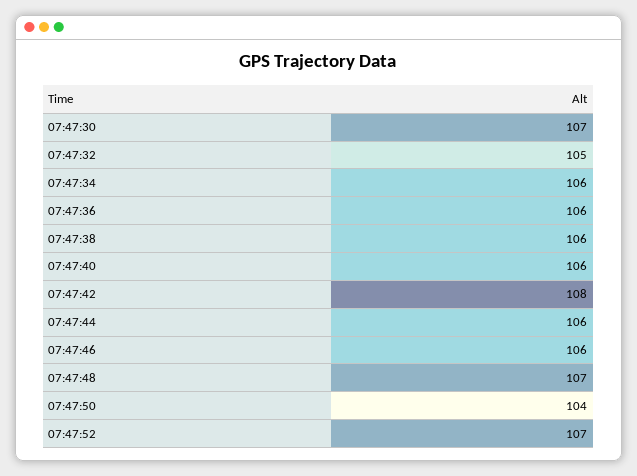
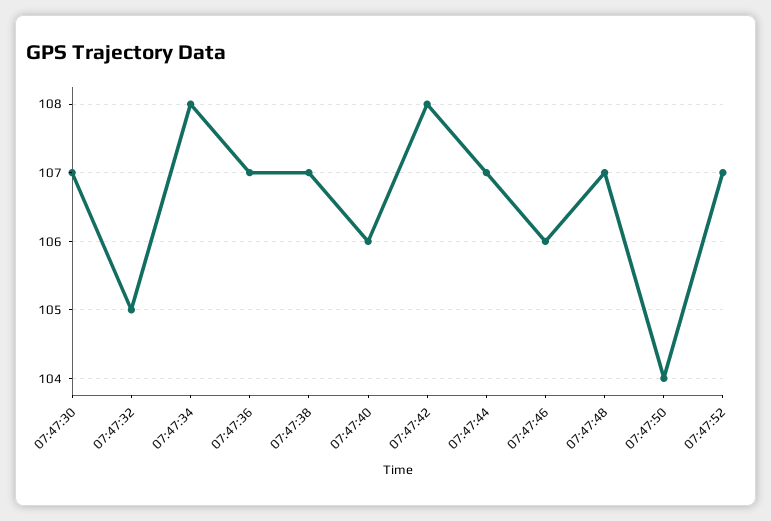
07:47:34: 106 -> 108
07:47:36: 106 -> 107
07:47:38: 106 -> 107
07:47:44: 106 -> 107

